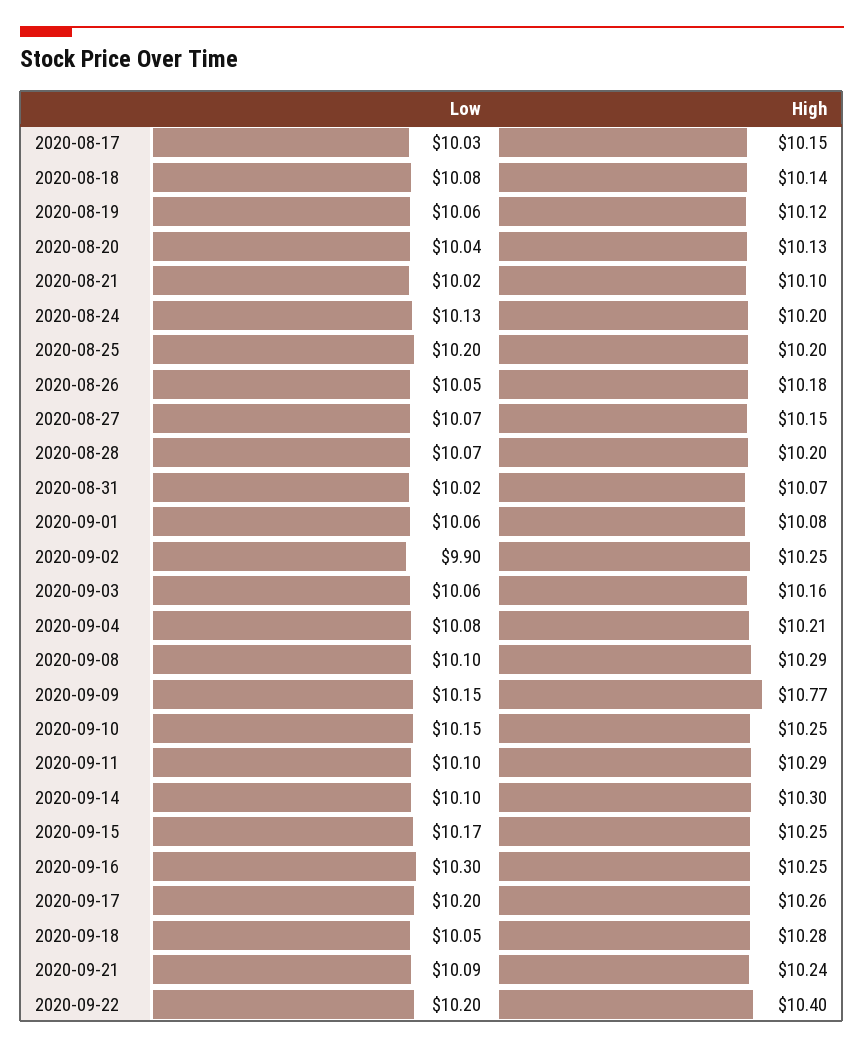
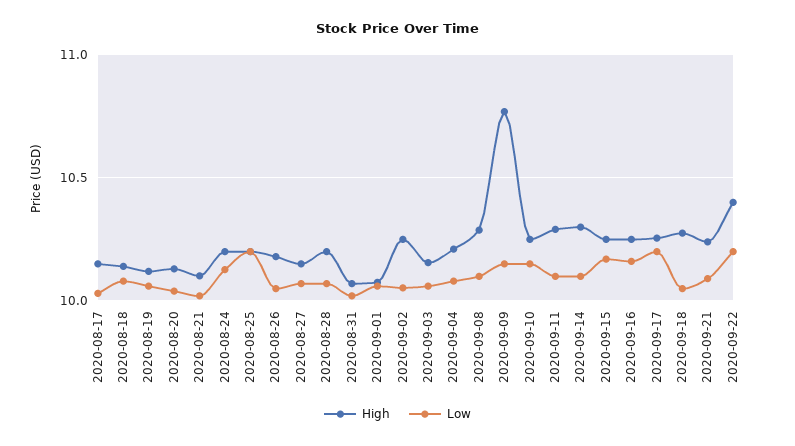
Low, 2020-09-02: 9.9 -> 10.05
Low, 2020-09-16: 10.3 -> 10.15

